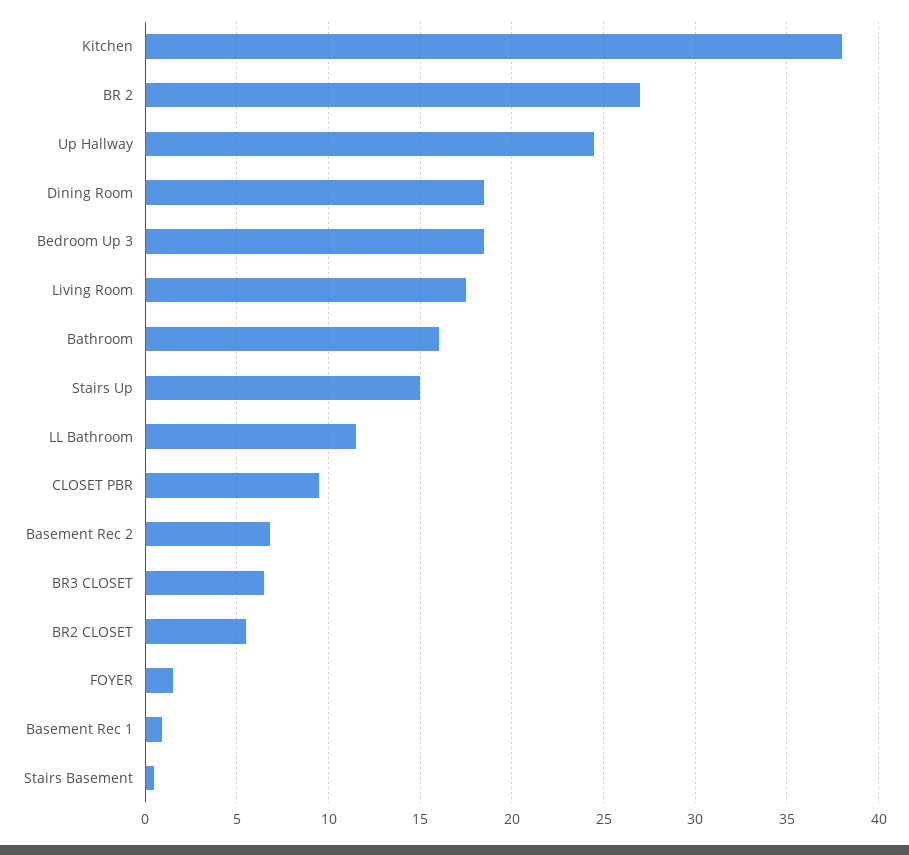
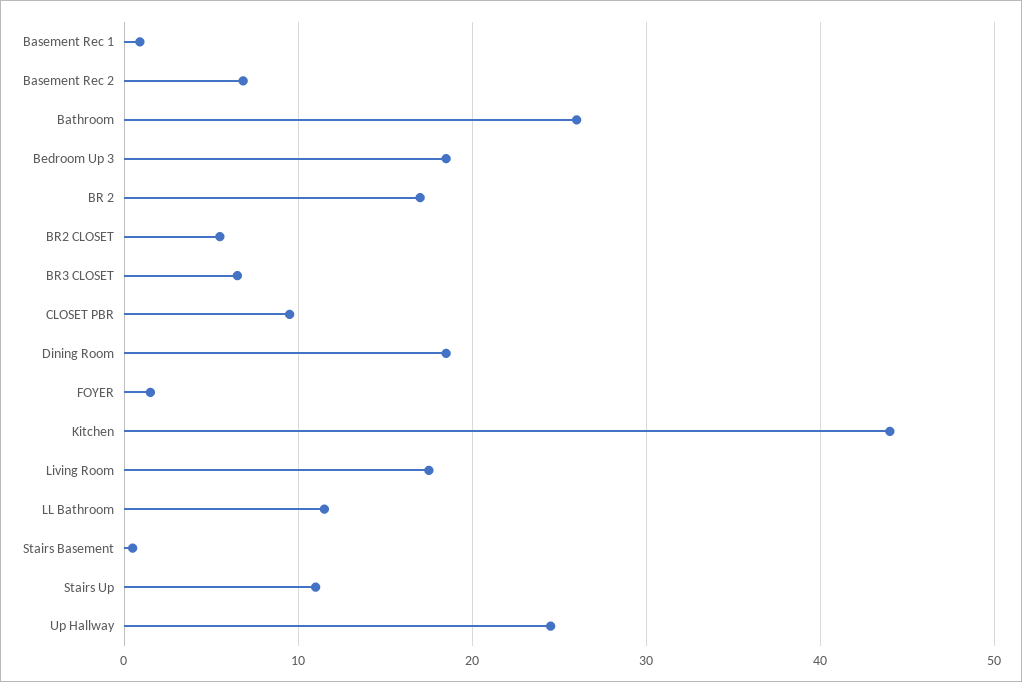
Kitchen: 38 -> 44
BR 2: 27 -> 17
Bathroom: 16 -> 26
Stairs Up: 15 -> 11

